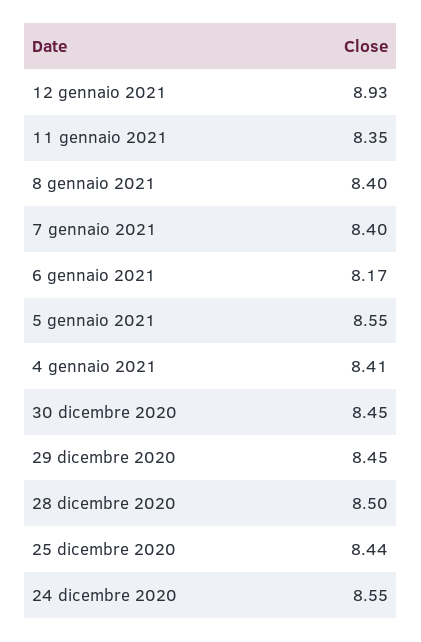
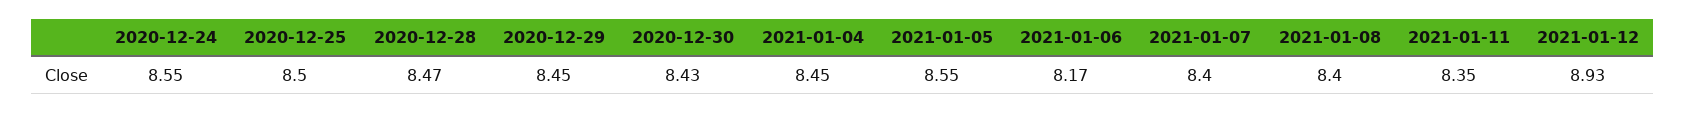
4 gennaio 2021: 8.41 -> 8.45
30 dicembre 2020: 8.45 -> 8.43
28 dicembre 2020: 8.5 -> 8.47
25 dicembre 2020: 8.44 -> 8.5

